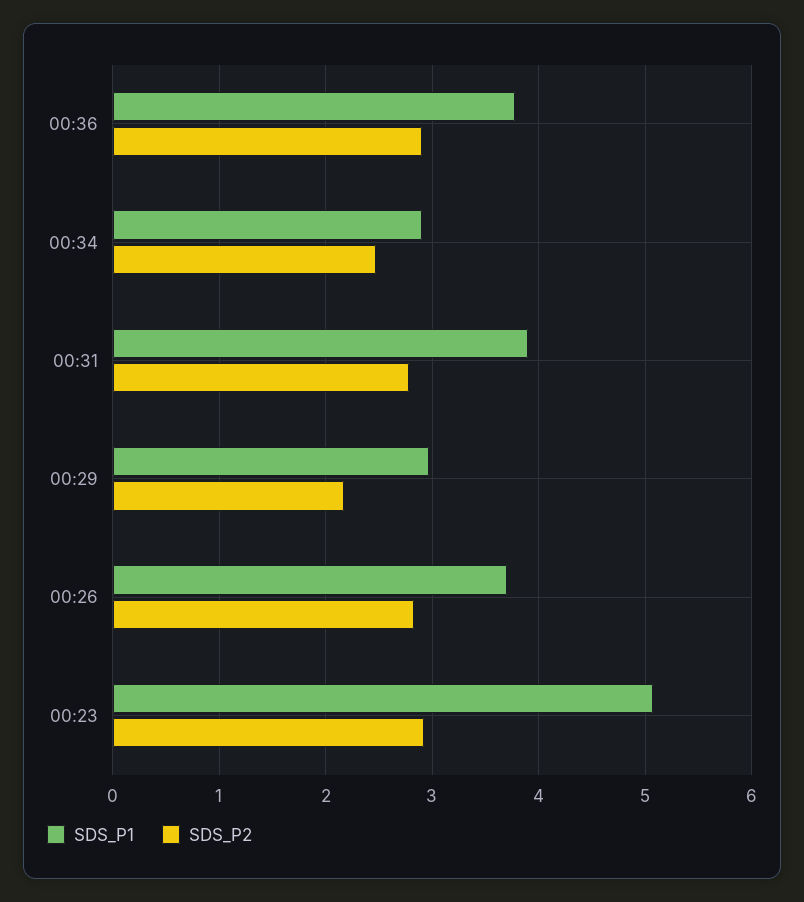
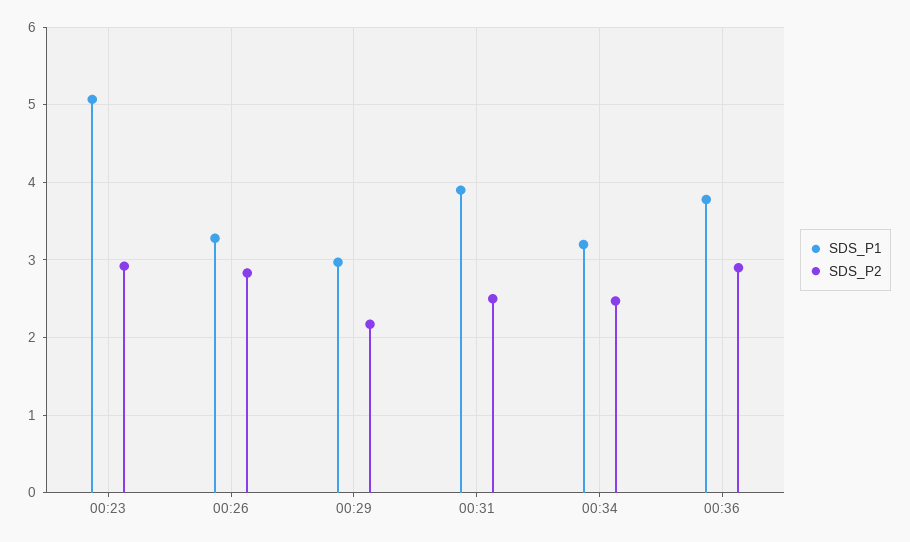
SDS_P1, 00:34: 2.9 -> 3.2
SDS_P2, 00:31: 2.8 -> 2.5
SDS_P1, 00:26: 3.7 -> 3.3

